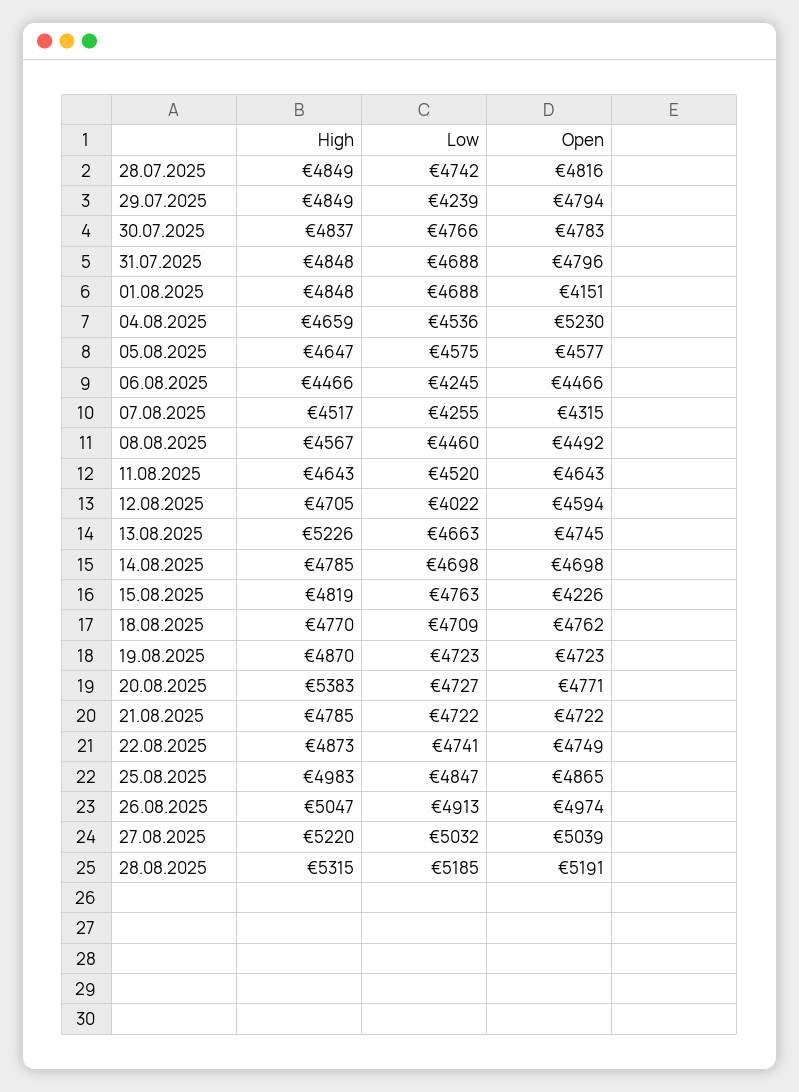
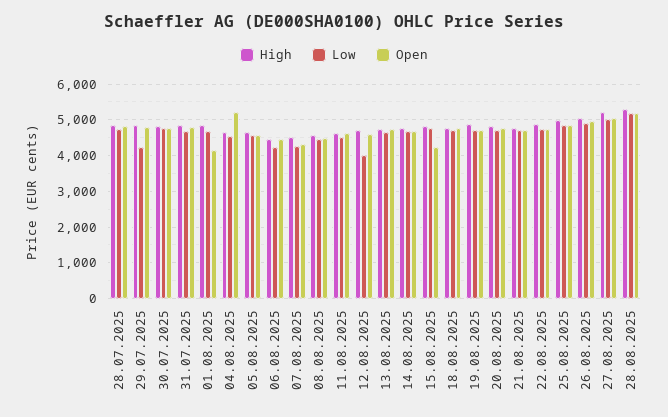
High, 13.08.2025: 5226 -> 4800
High, 20.08.2025: 5383 -> 4800

